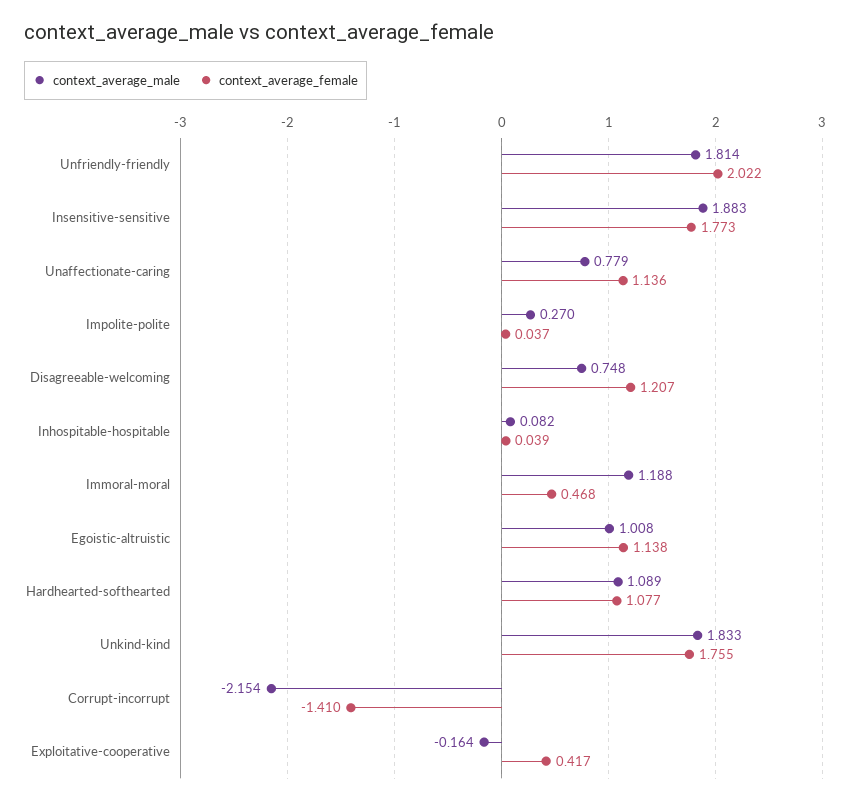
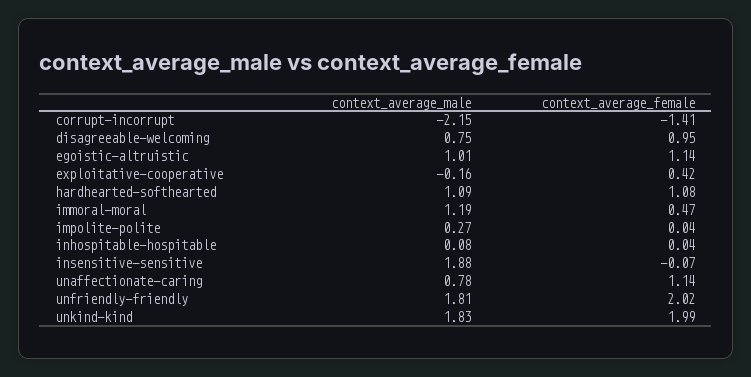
context_average_female, Insensitive-sensitive: 1.773 -> -0.07
context_average_female, Disagreeable-welcoming: 1.207 -> 0.95
context_average_female, Unkind-kind: 1.755 -> 1.99

